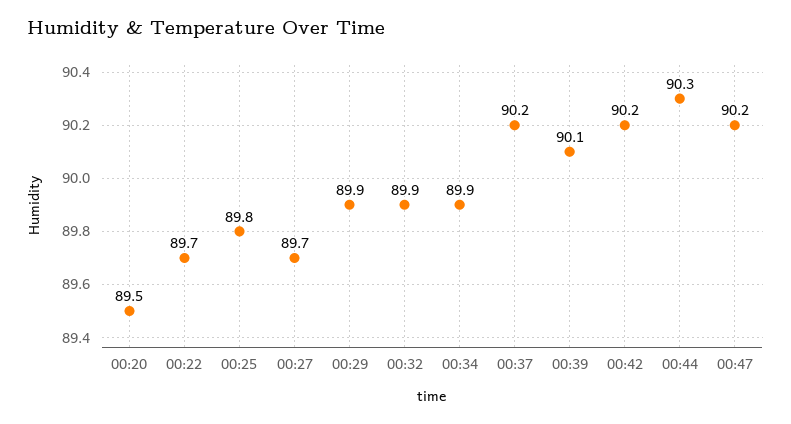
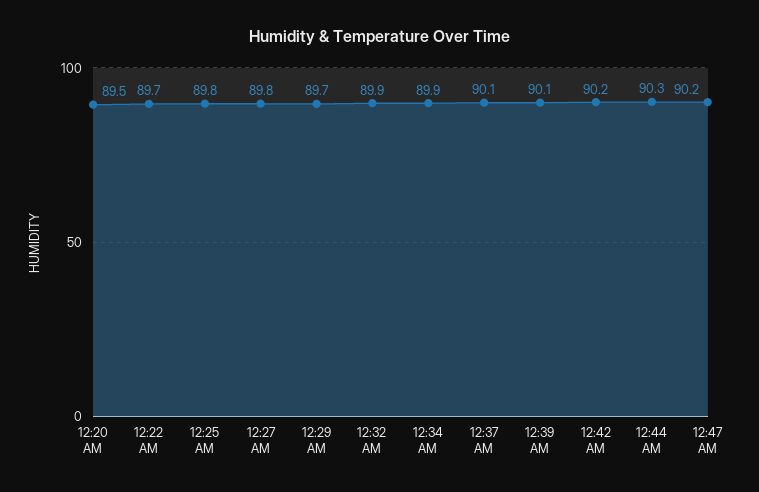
00:27: 89.7 -> 89.8
00:29: 89.9 -> 89.7
00:37: 90.2 -> 90.1

